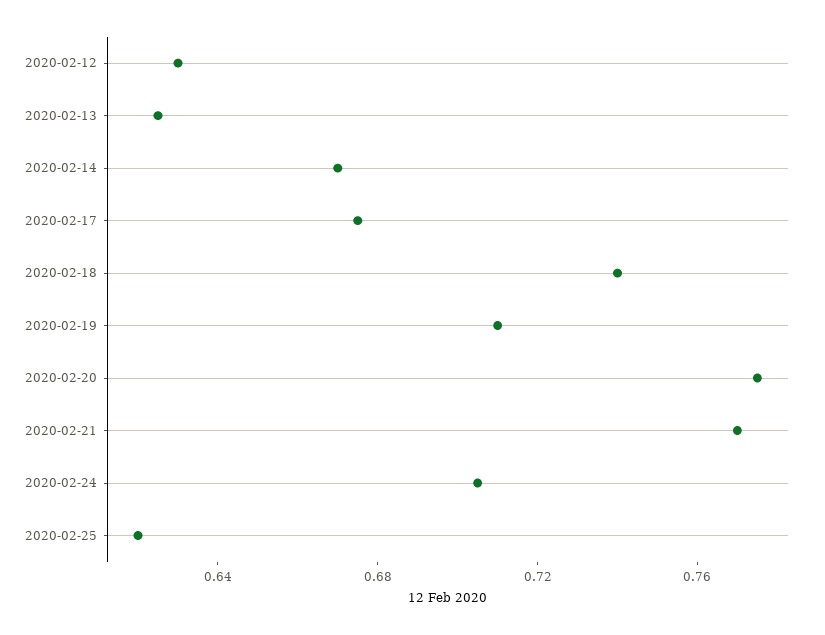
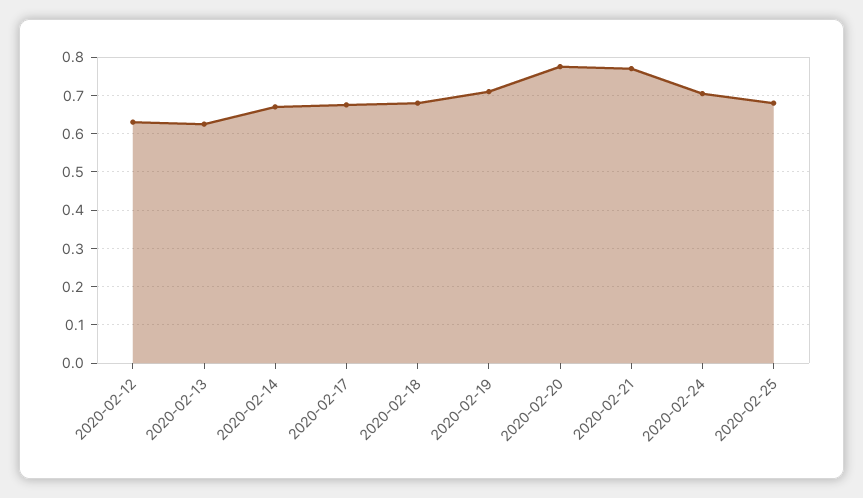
2020-02-18: 0.74 -> 0.68
2020-02-25: 0.62 -> 0.68

